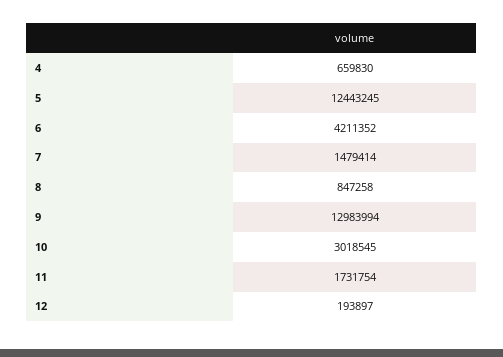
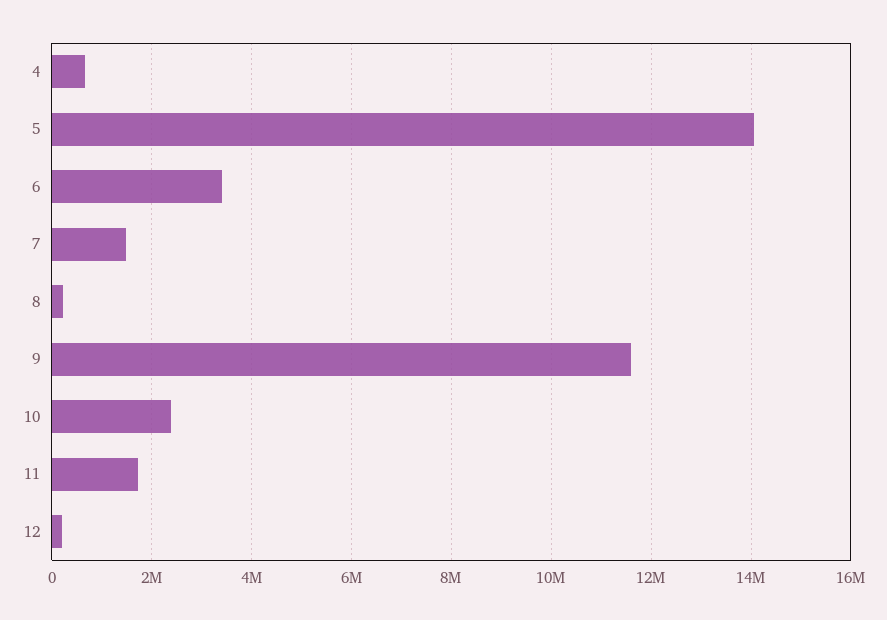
5: 12443245 -> 14000000
6: 4211352 -> 3400000
8: 847258 -> 200000
9: 12983994 -> 11600000
10: 3018545 -> 2400000

